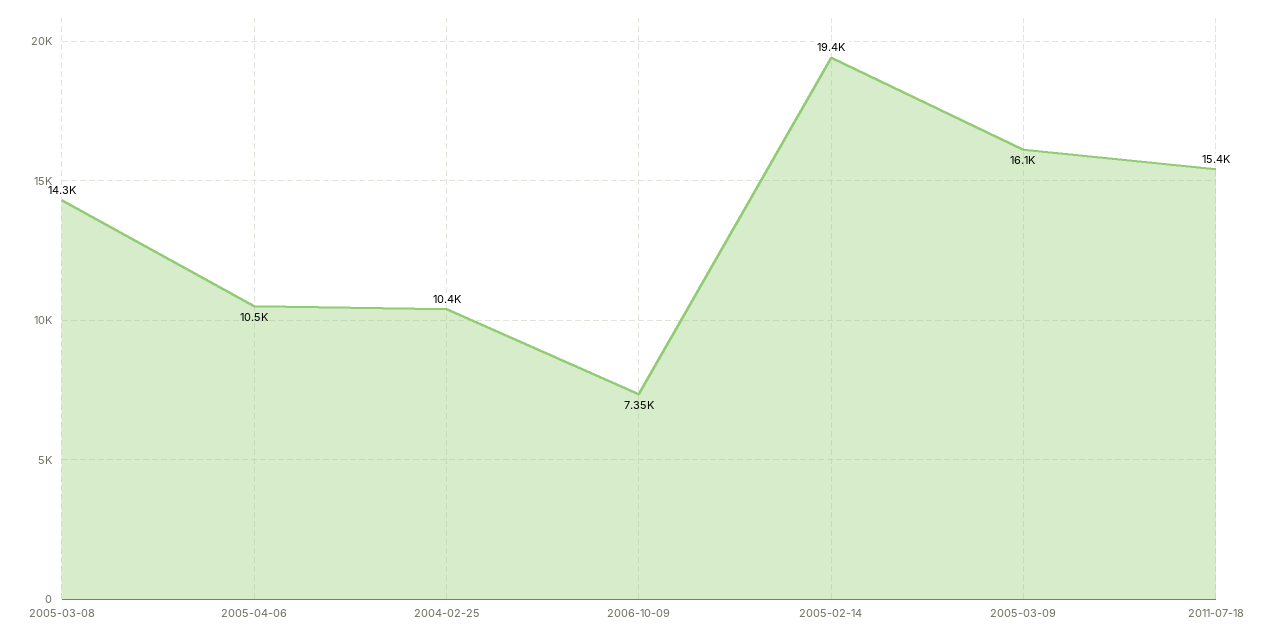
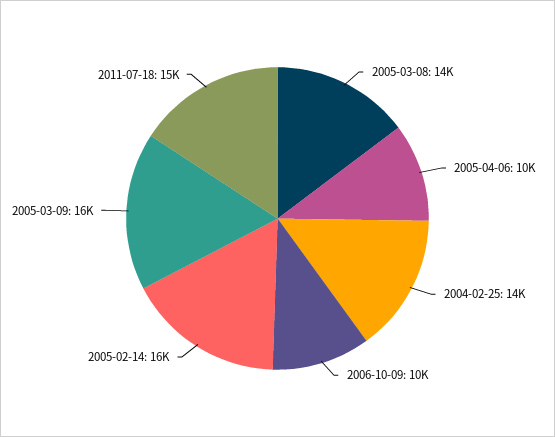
2004-02-25: 10400 -> 14000
2006-10-09: 7350 -> 10000
2005-02-14: 19400 -> 16000

